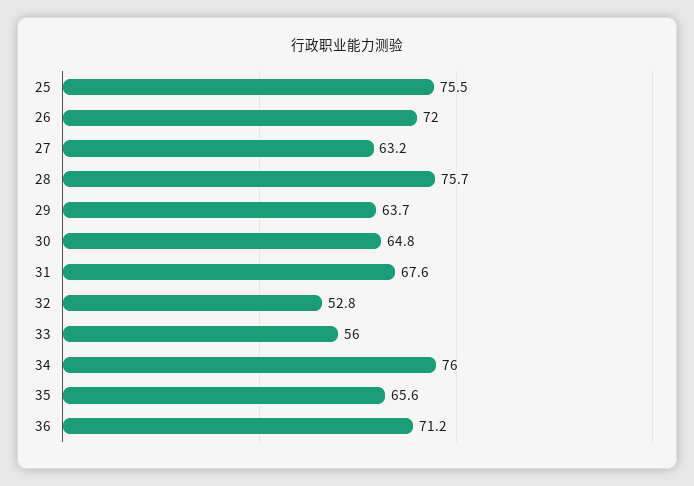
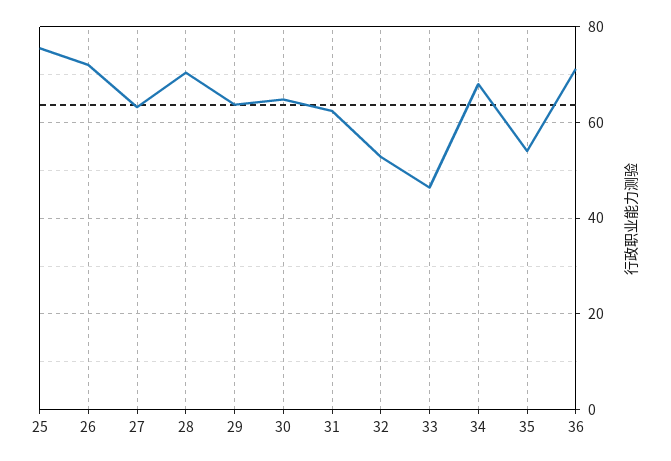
28: 75.7 -> 70
31: 67.6 -> 62
33: 56 -> 46
34: 76 -> 68
35: 65.6 -> 54

